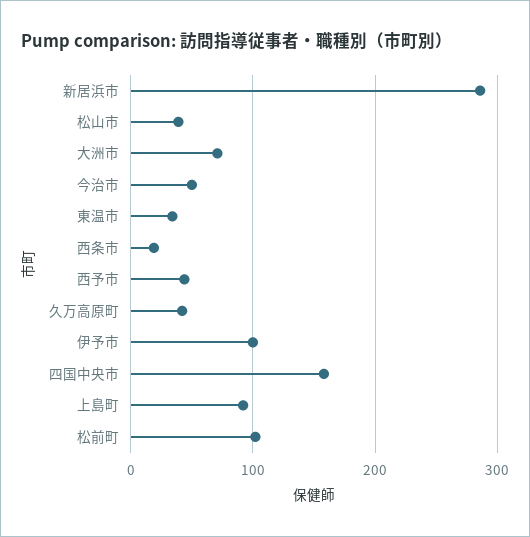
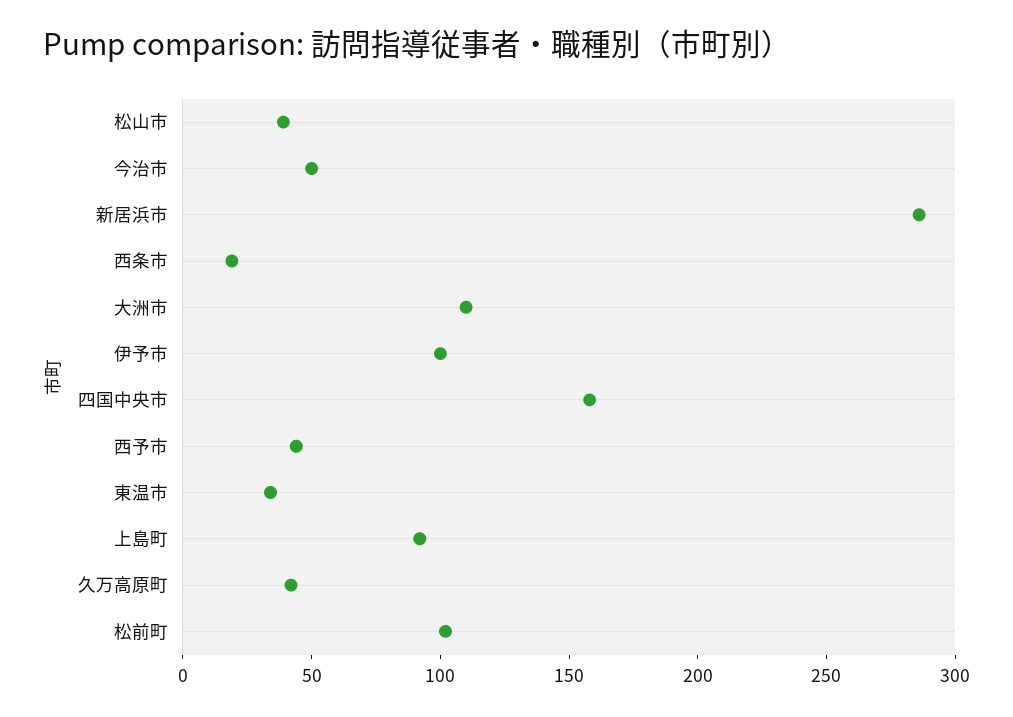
大洲市: 70 -> 110

